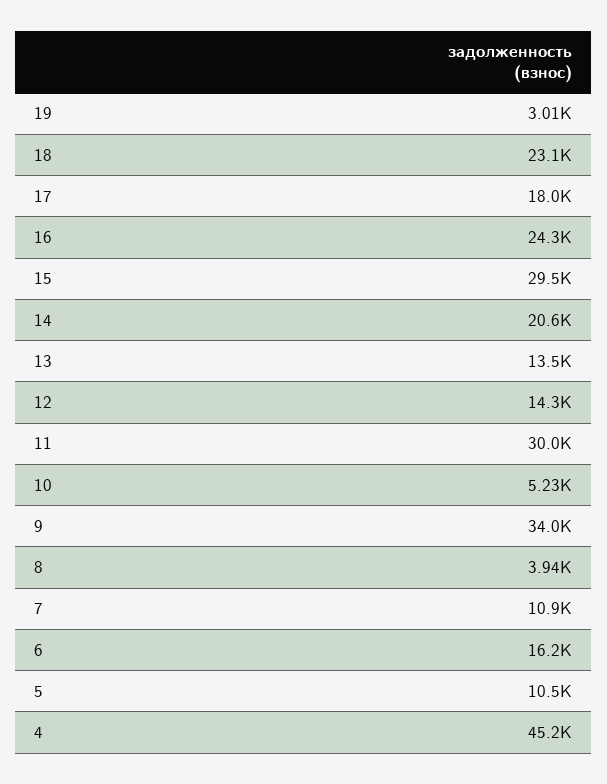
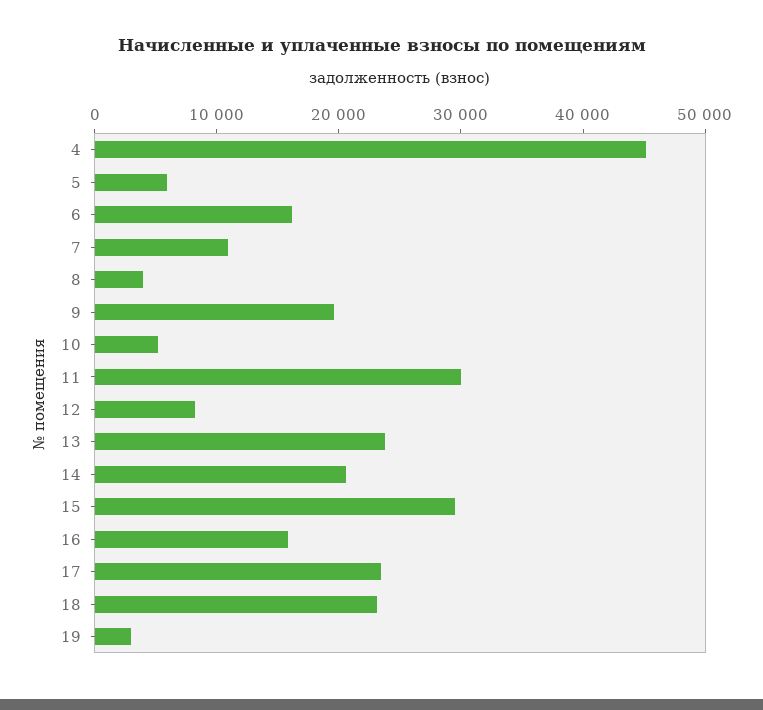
17: 18000 -> 24000
16: 24300 -> 16000
13: 13500 -> 24000
12: 14300 -> 8000
9: 34000 -> 20000
5: 10500 -> 6000

